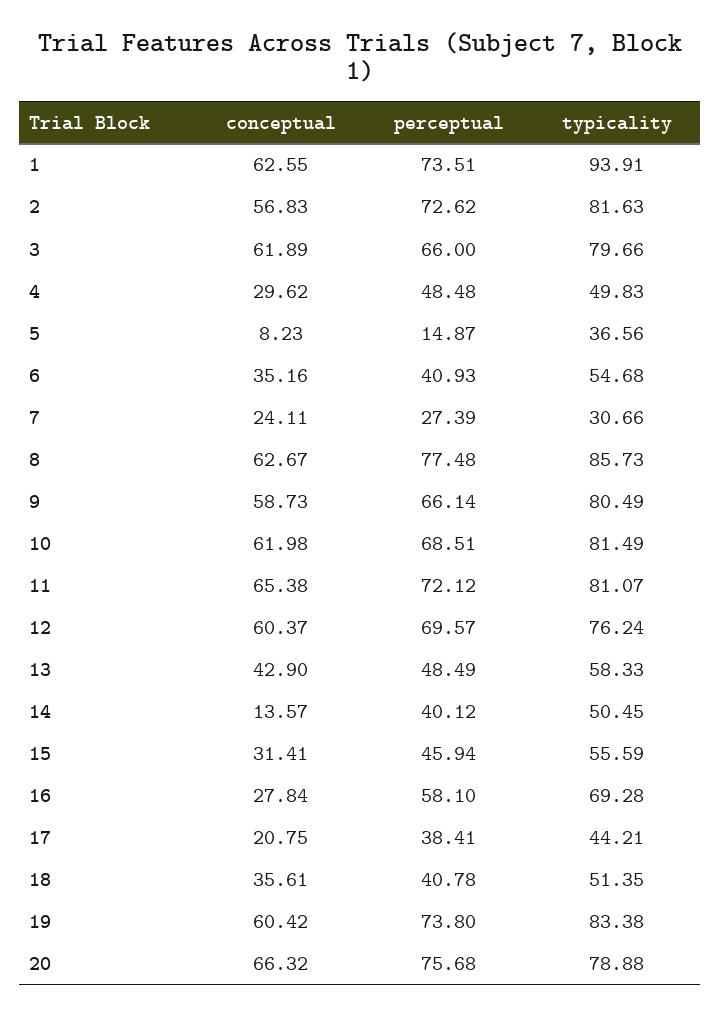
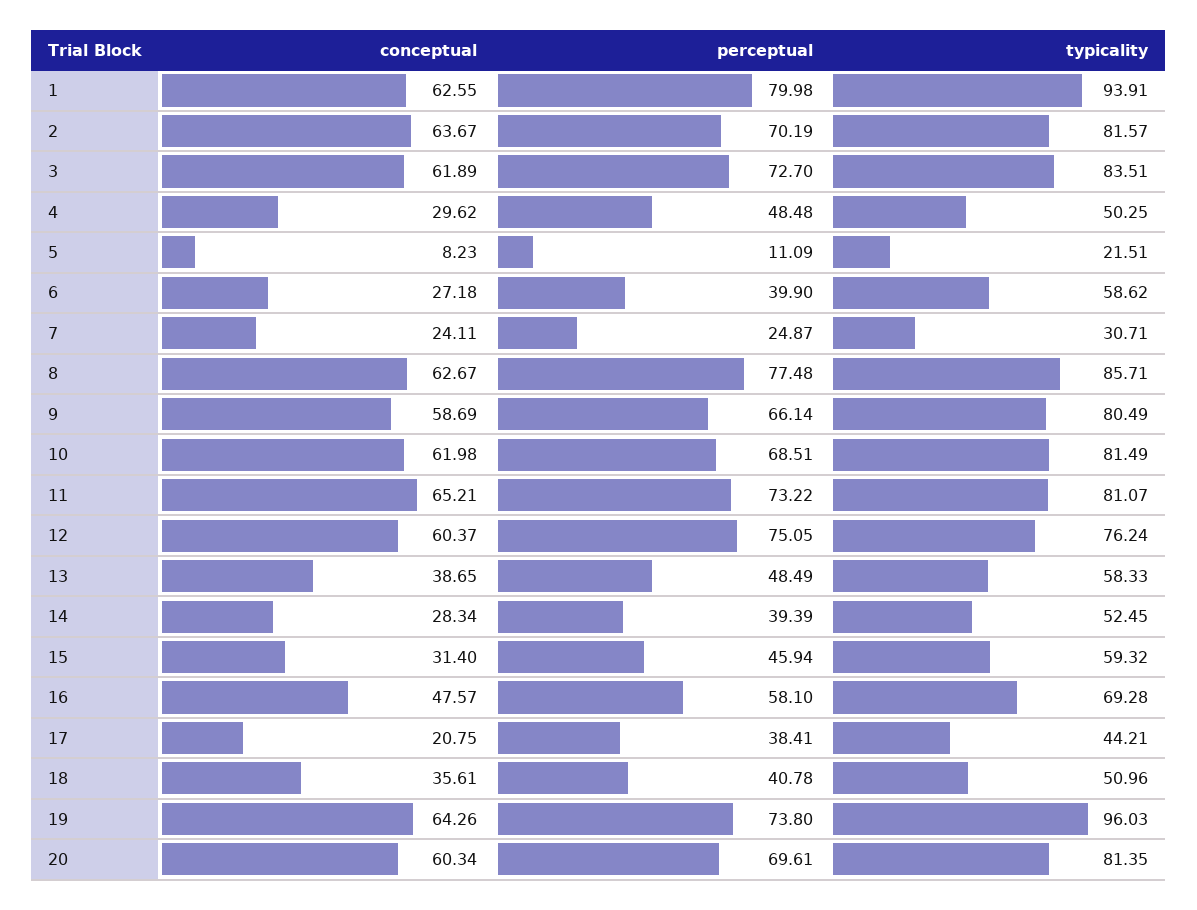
perceptual, 1: 73.51 -> 79.98
conceptual, 2: 56.83 -> 63.67
perceptual, 2: 72.62 -> 70.19
typicality, 2: 81.63 -> 81.57
perceptual, 3: 66 -> 72.7
typicality, 3: 79.66 -> 83.51
typicality, 4: 49.83 -> 50.25
perceptual, 5: 14.87 -> 11.09
typicality, 5: 36.56 -> 21.51
conceptual, 6: 35.16 -> 27.18
perceptual, 6: 40.93 -> 39.9
typicality, 6: 54.68 -> 58.62
perceptual, 7: 27.39 -> 24.87
typicality, 7: 30.66 -> 30.71
typicality, 8: 85.73 -> 85.71
conceptual, 9: 58.73 -> 58.69
conceptual, 11: 65.38 -> 65.21
perceptual, 11: 72.12 -> 73.22
perceptual, 12: 69.57 -> 75.05
conceptual, 13: 42.9 -> 38.65
conceptual, 14: 13.57 -> 28.34
perceptual, 14: 40.12 -> 39.39
typicality, 14: 50.45 -> 52.45
conceptual, 15: 31.41 -> 31.4
typicality, 15: 55.59 -> 59.32
conceptual, 16: 27.84 -> 47.57
typicality, 18: 51.35 -> 50.96
conceptual, 19: 60.42 -> 64.26
typicality, 19: 83.38 -> 96.03
conceptual, 20: 66.32 -> 60.34
perceptual, 20: 75.68 -> 69.61
typicality, 20: 78.88 -> 81.35

